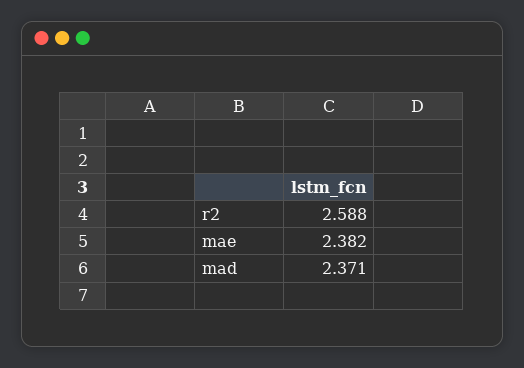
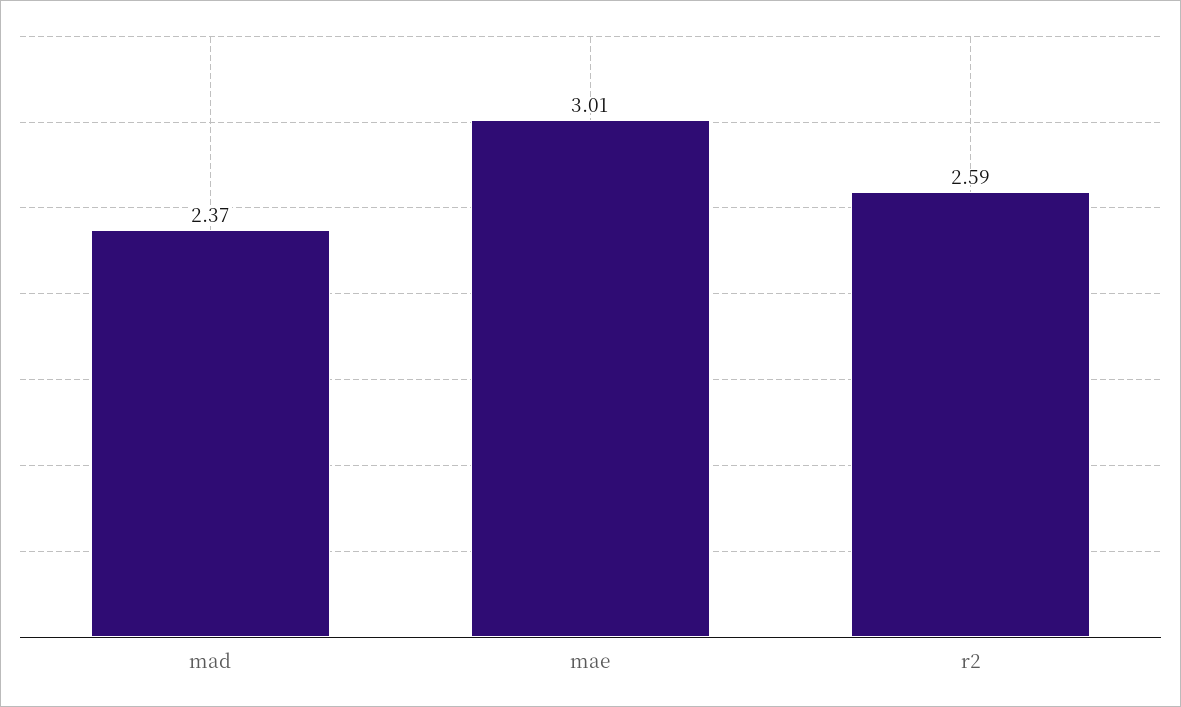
mae: 2.382 -> 3.01

